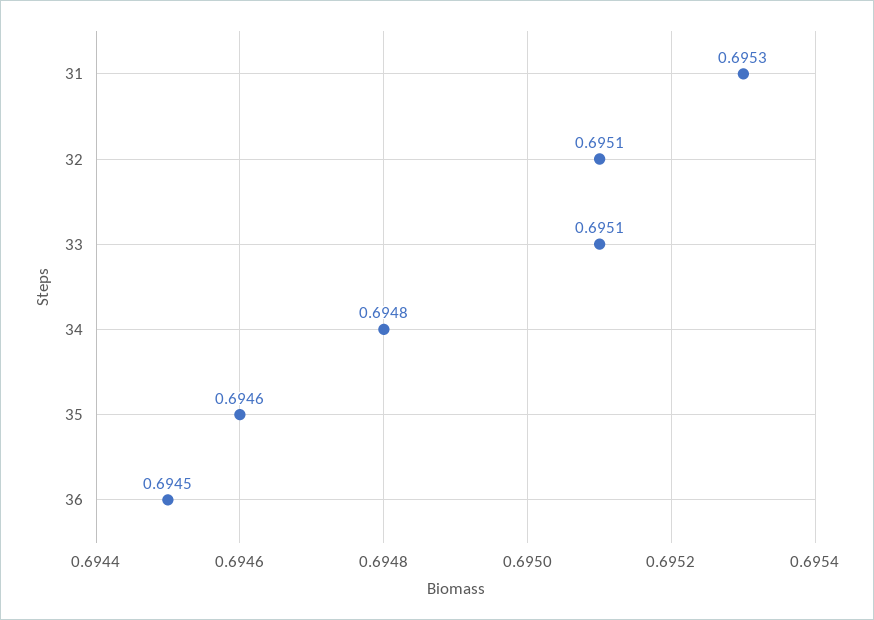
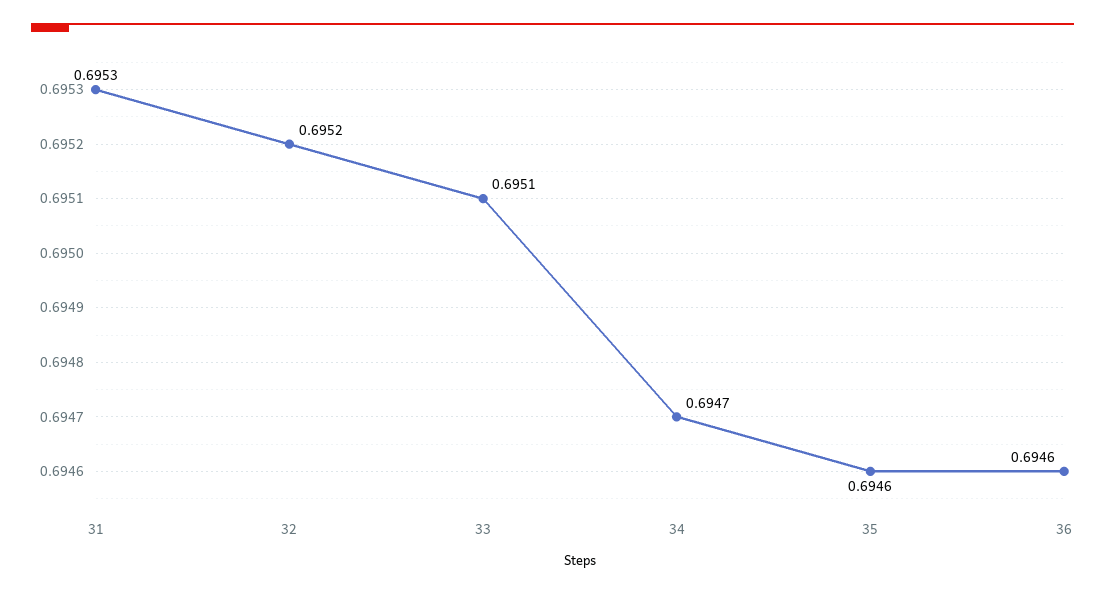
32: 0.6951 -> 0.6952
34: 0.6948 -> 0.6947
36: 0.6945 -> 0.6946

